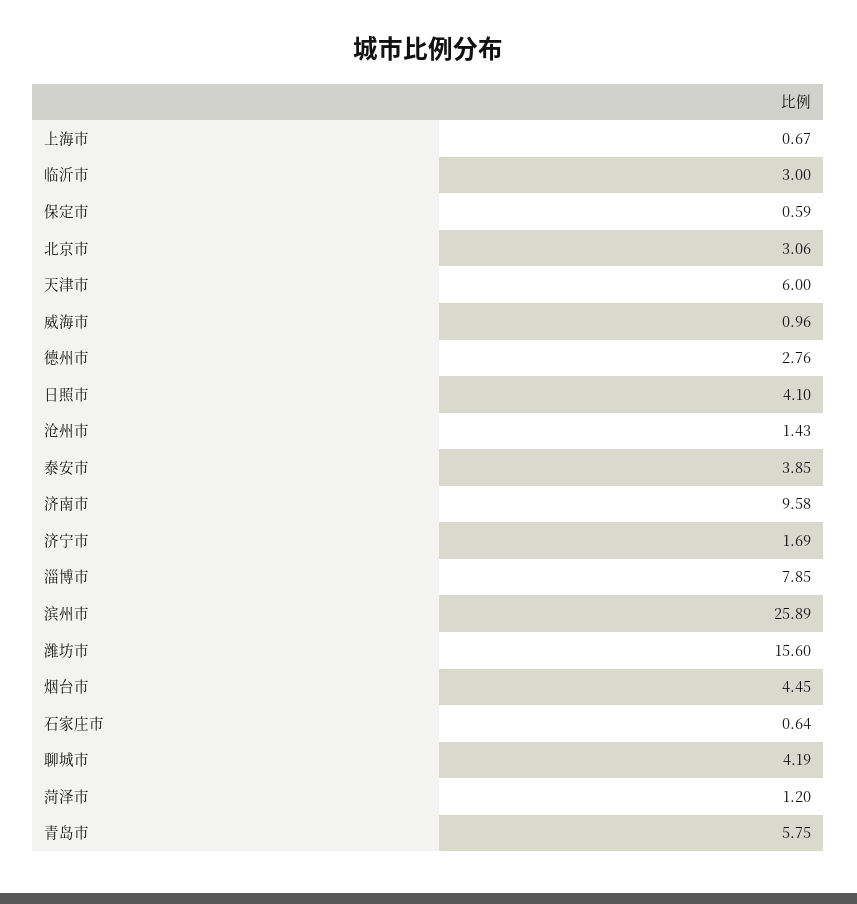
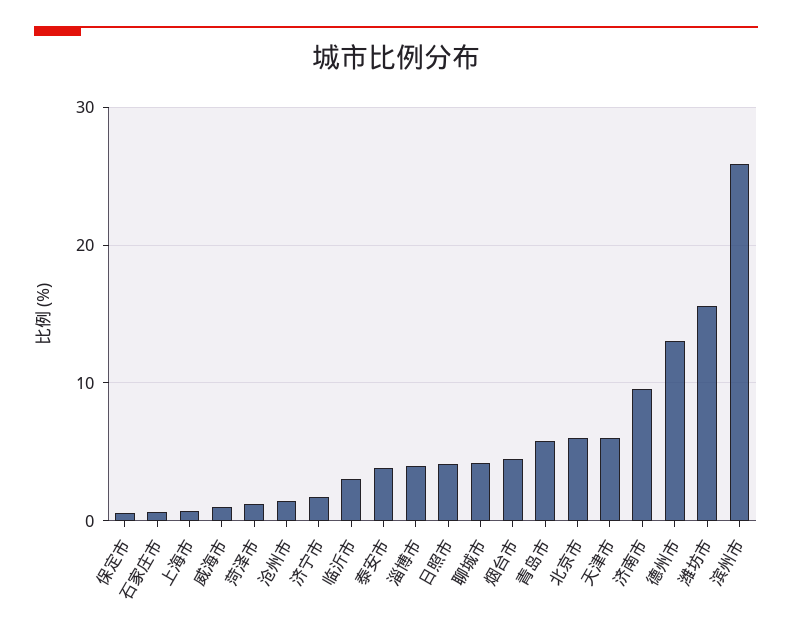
北京市: 3.06 -> 6
德州市: 2.76 -> 13
淄博市: 7.85 -> 4

